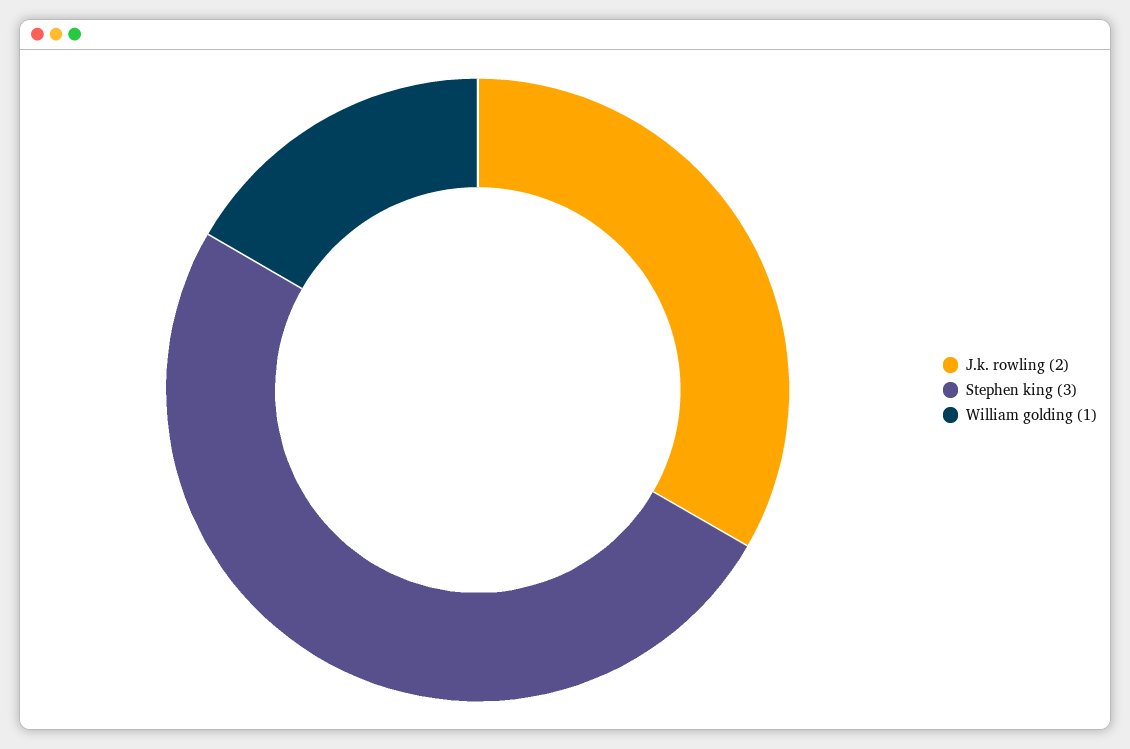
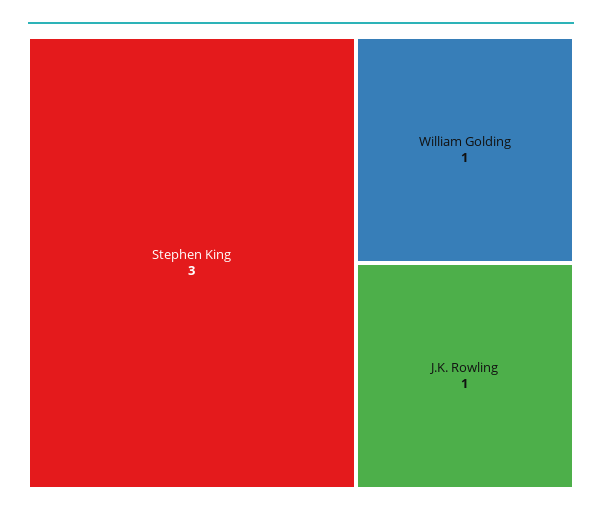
J.k. rowling: 2 -> 1

